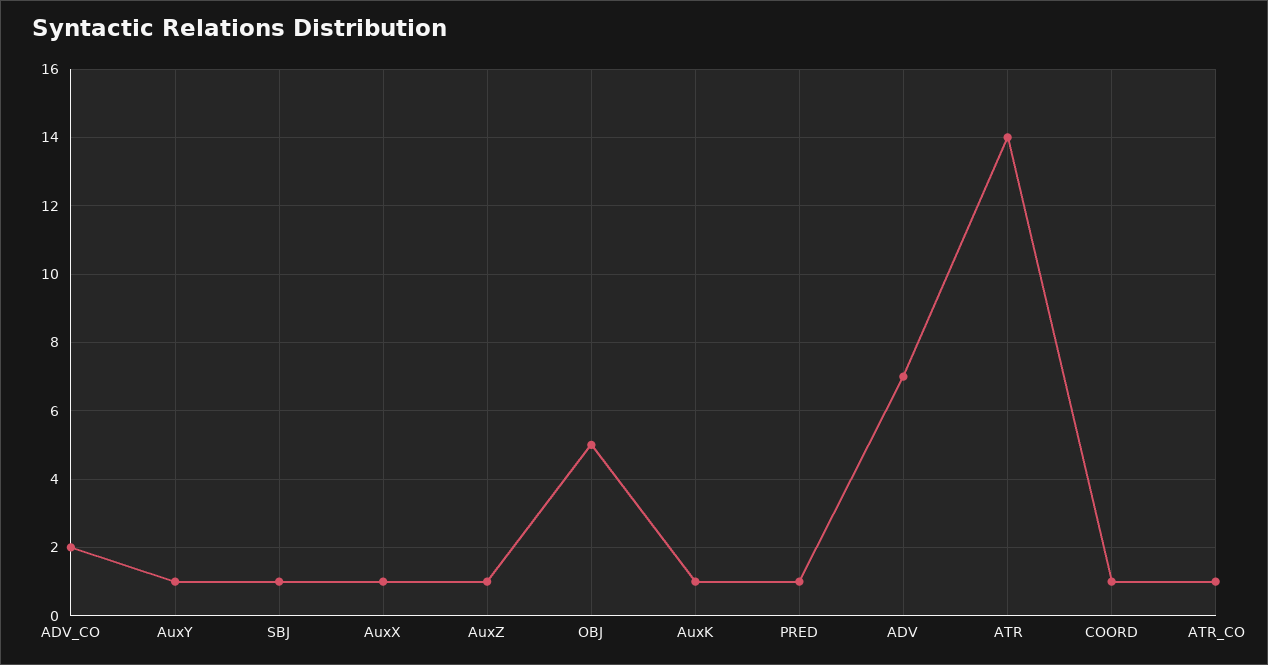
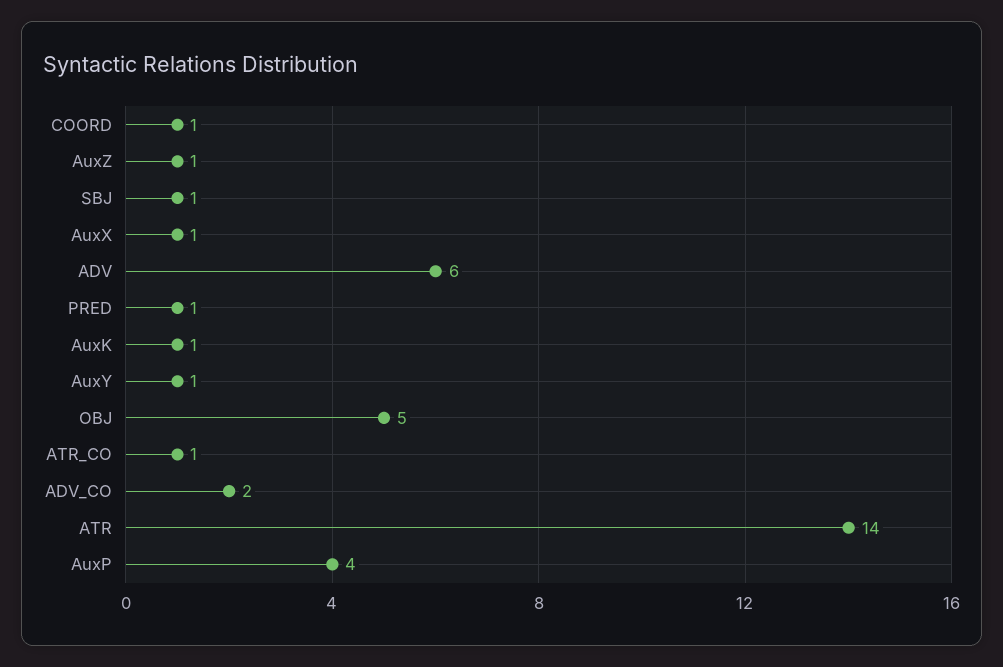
ADV: 7 -> 6
AuxP: none -> 4

